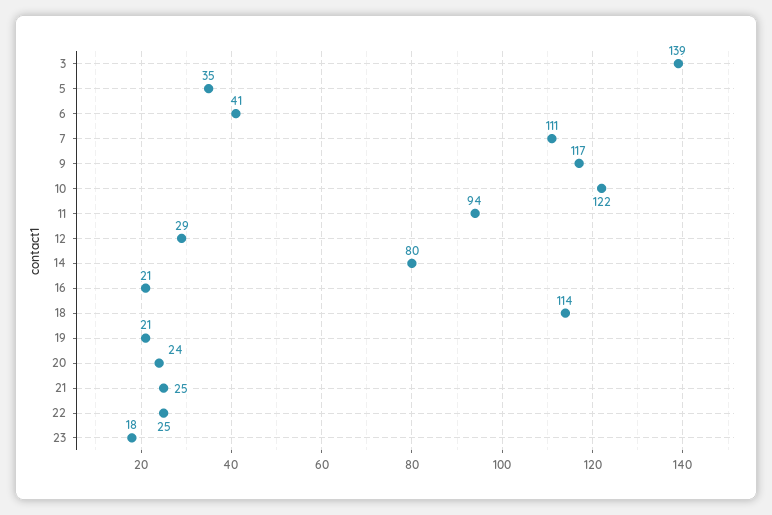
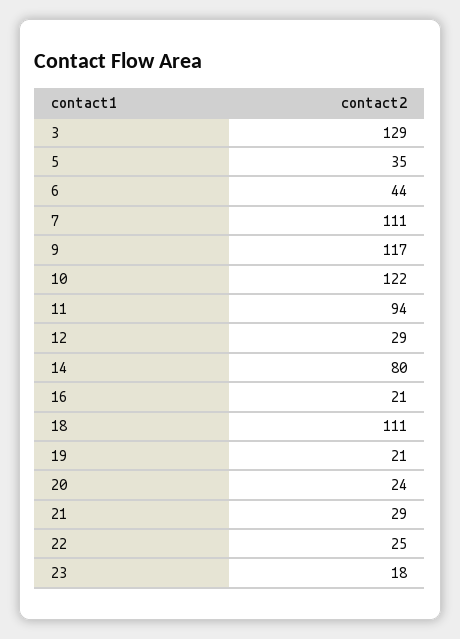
3: 139 -> 129
6: 41 -> 44
18: 114 -> 111
21: 25 -> 29

